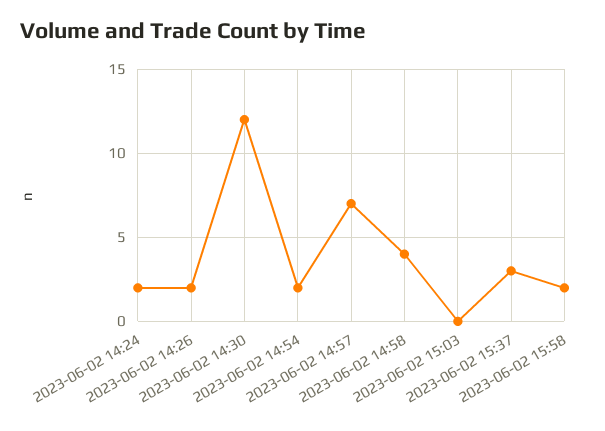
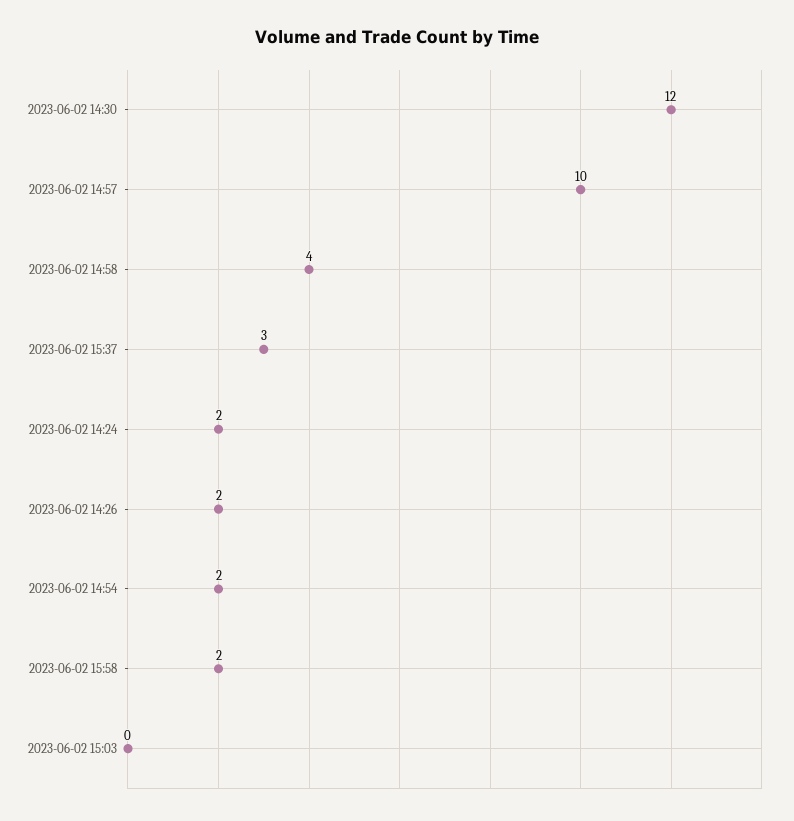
2023-06-02 14:57: 7 -> 10

